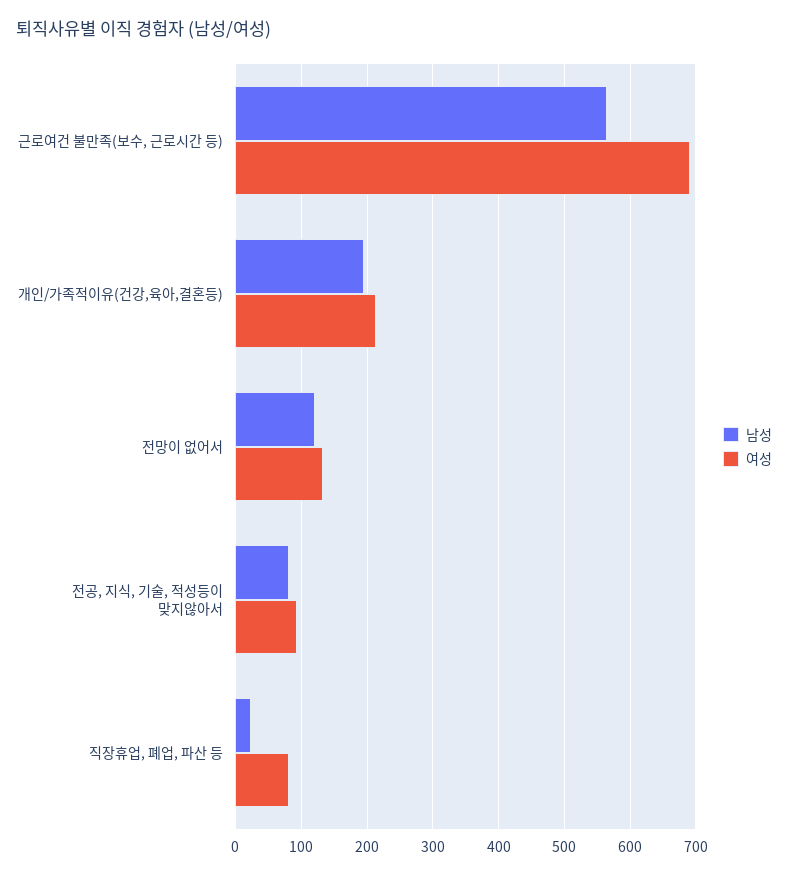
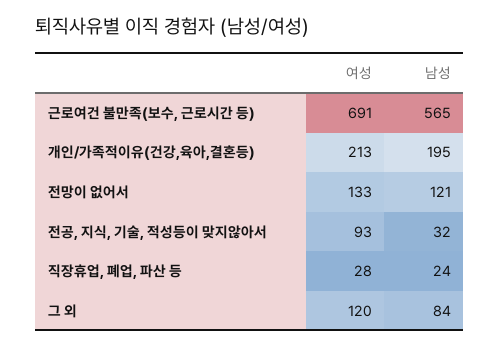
남성, 전공, 지식, 기술, 적성등이 맞지않아서: 80 -> 32
여성, 직장휴업, 폐업, 파산 등: 80 -> 28
여성, 그 외: none -> 120
남성, 그 외: none -> 84

